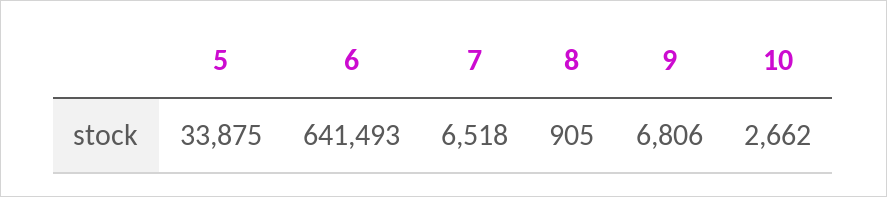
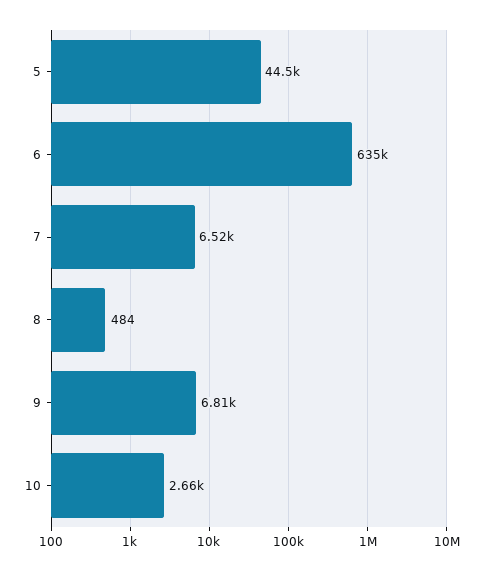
5: 33875 -> 44500
6: 641493 -> 635000
8: 905 -> 484

